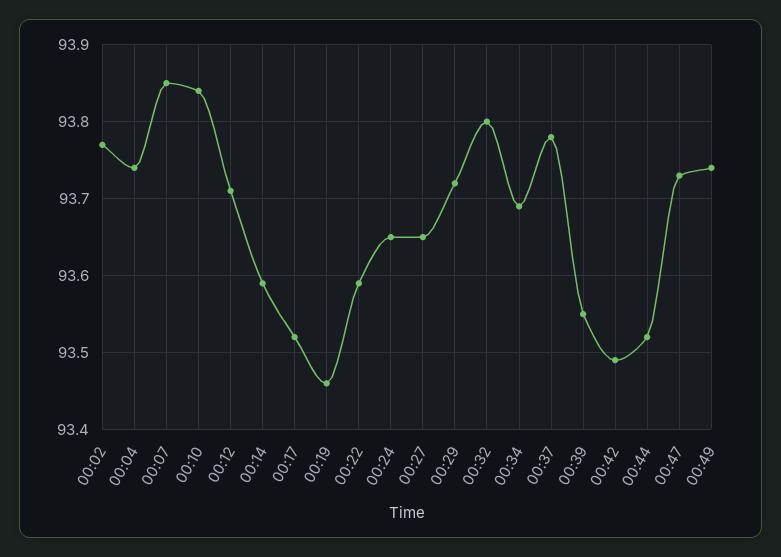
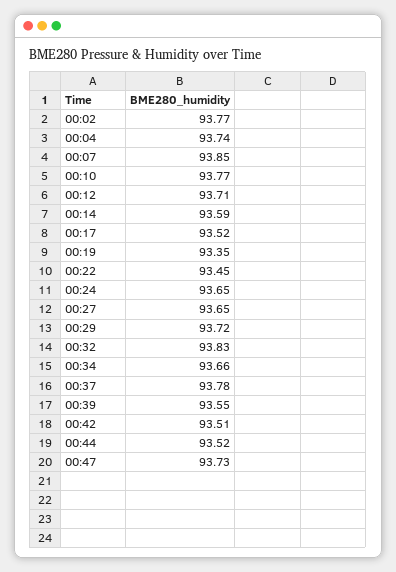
00:10: 93.84 -> 93.77
00:19: 93.46 -> 93.35
00:22: 93.59 -> 93.45
00:32: 93.8 -> 93.83
00:34: 93.69 -> 93.66
00:42: 93.49 -> 93.51
00:49: 93.74 -> none

